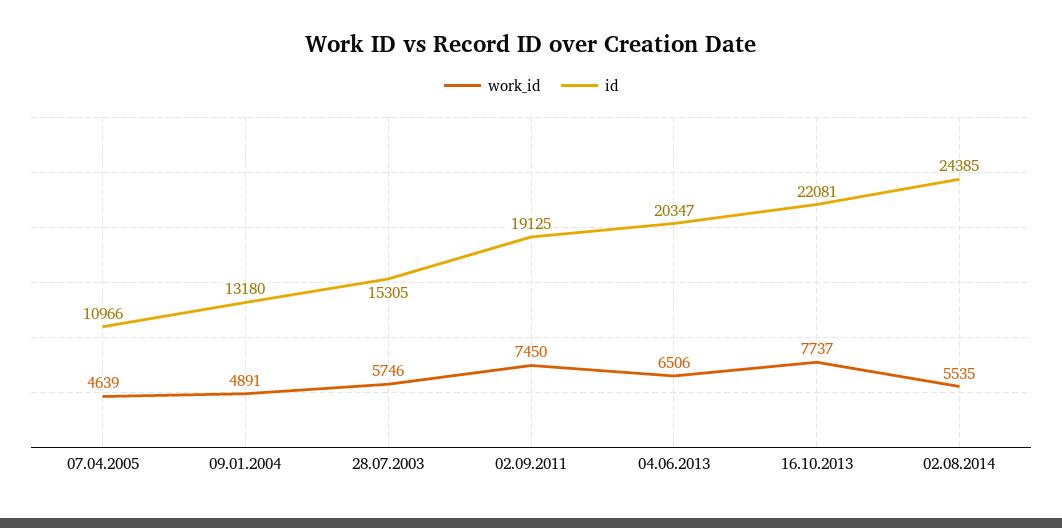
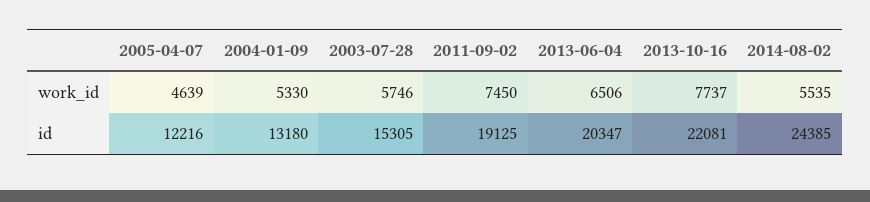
id, 07.04.2005: 10966 -> 12216
work_id, 09.01.2004: 4891 -> 5330

